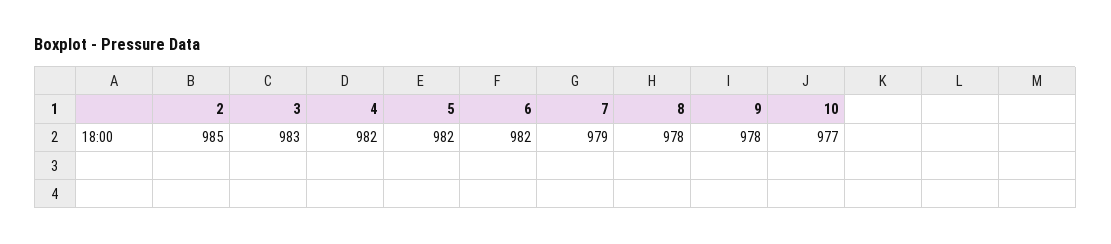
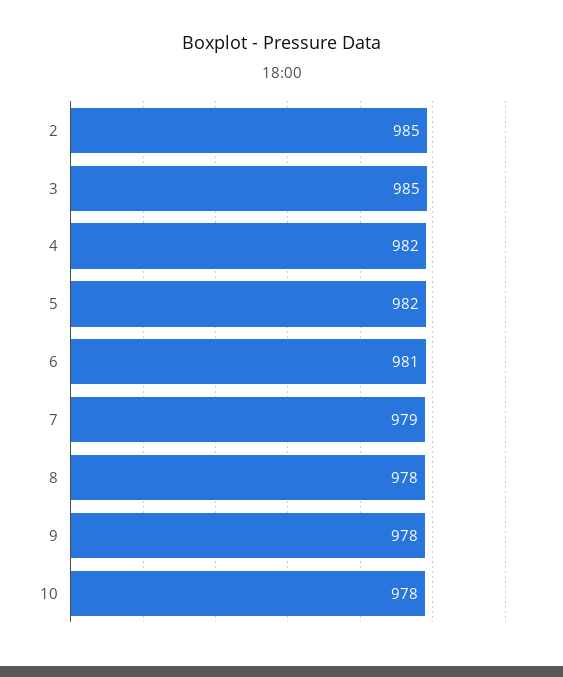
3: 983 -> 985
6: 982 -> 981
10: 977 -> 978

